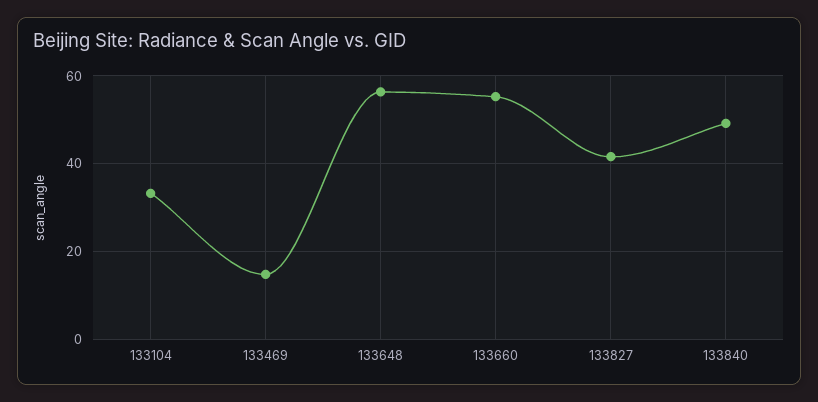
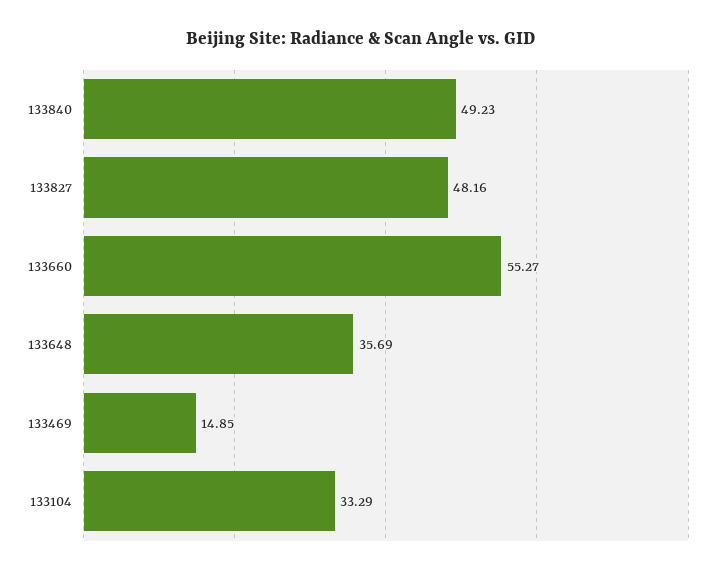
133648: 56 -> 35.69
133827: 42 -> 48.16

